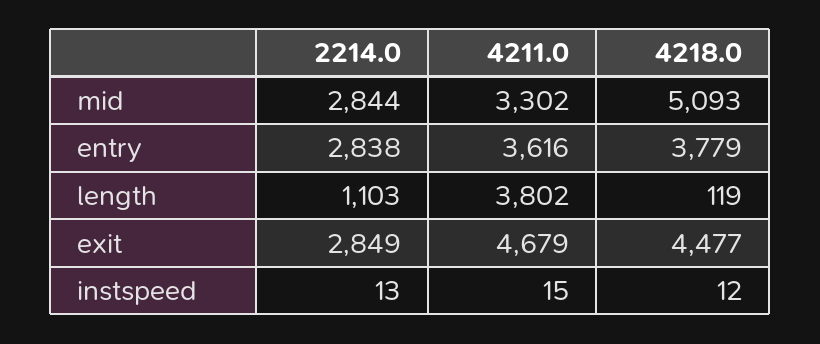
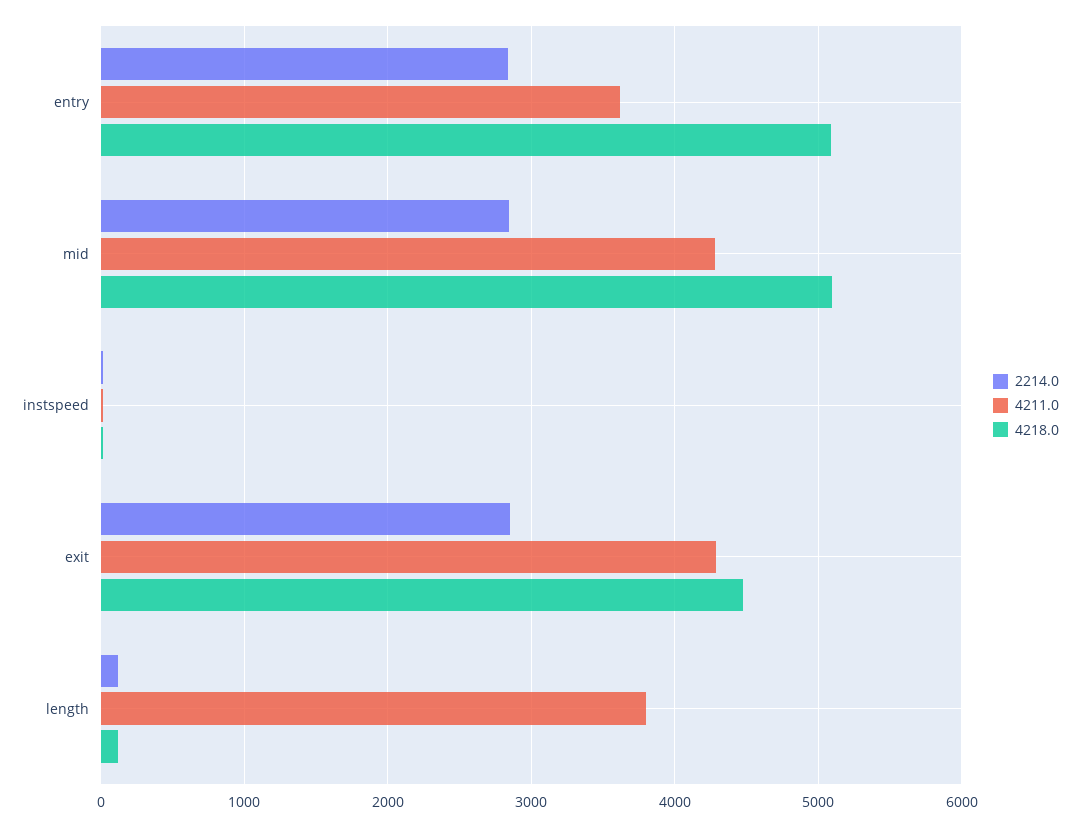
4211.0, mid: 3302 -> 4300
4218.0, entry: 3779 -> 5100
2214.0, length: 1103 -> 100
4211.0, exit: 4679 -> 4300

